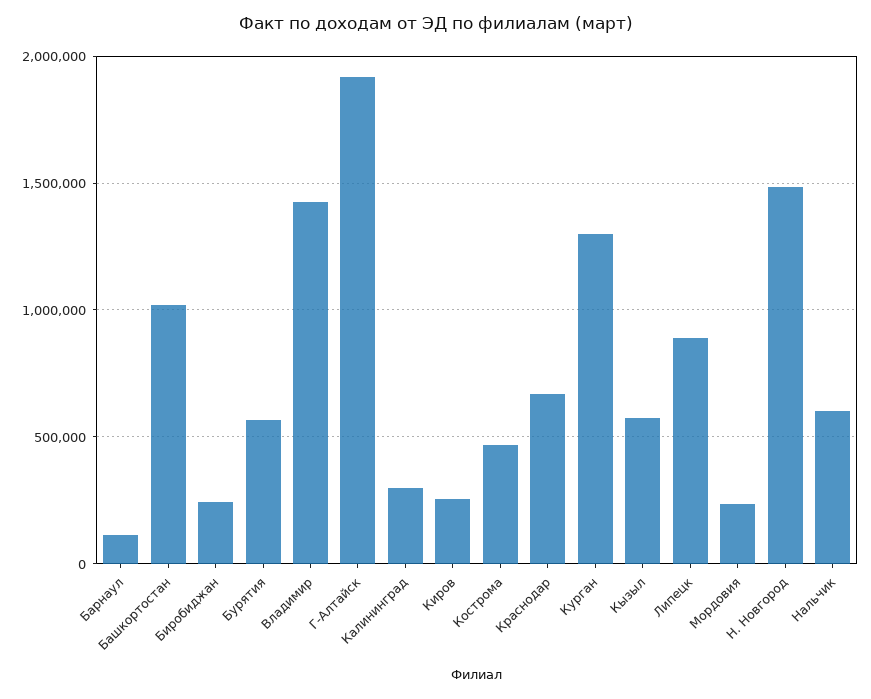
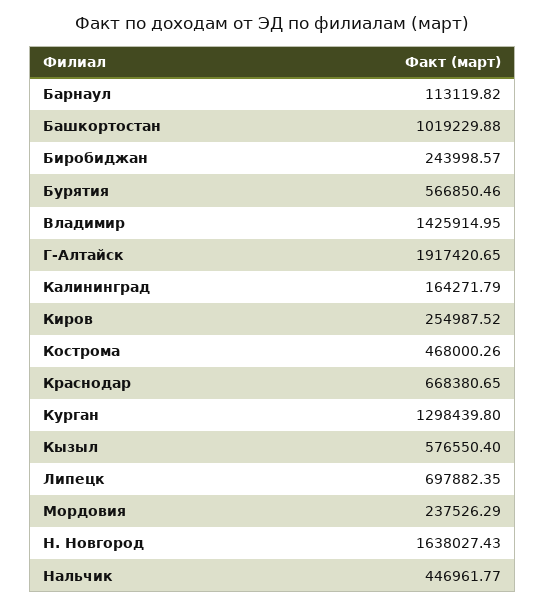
Калининград: 300000 -> 164271.79
Липецк: 900000 -> 697882.35
Н. Новгород: 1500000 -> 1638027.43
Нальчик: 600000 -> 446961.77

